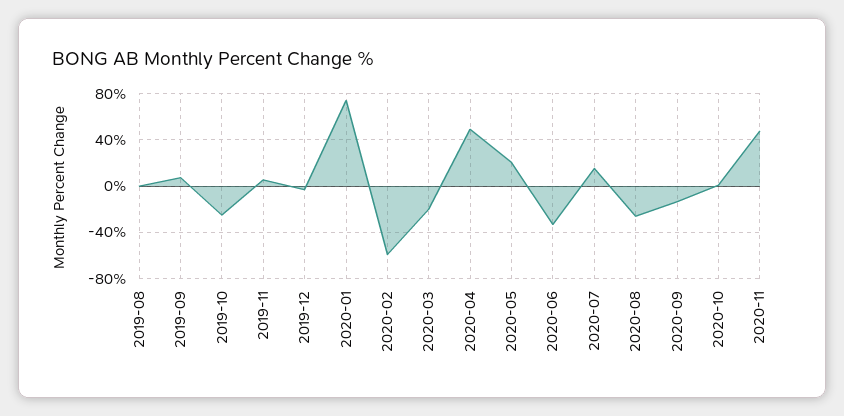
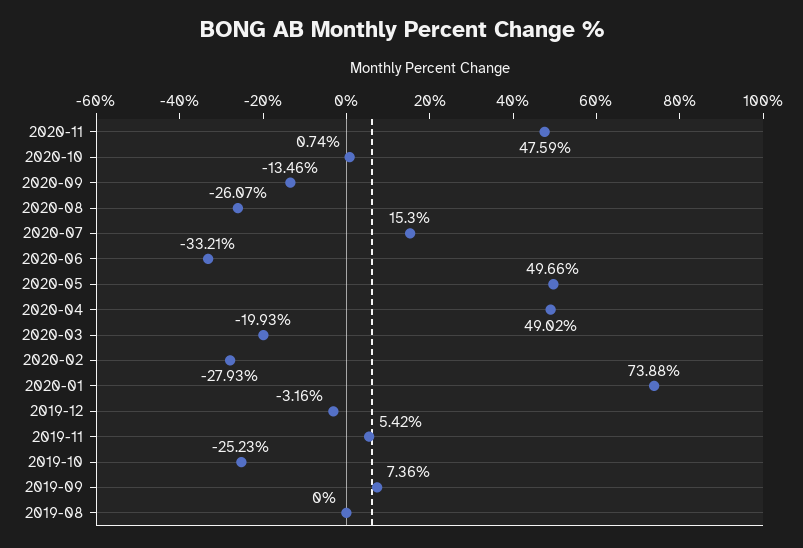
2020-02: -60 -> -27.93
2020-05: 20 -> 49.66

